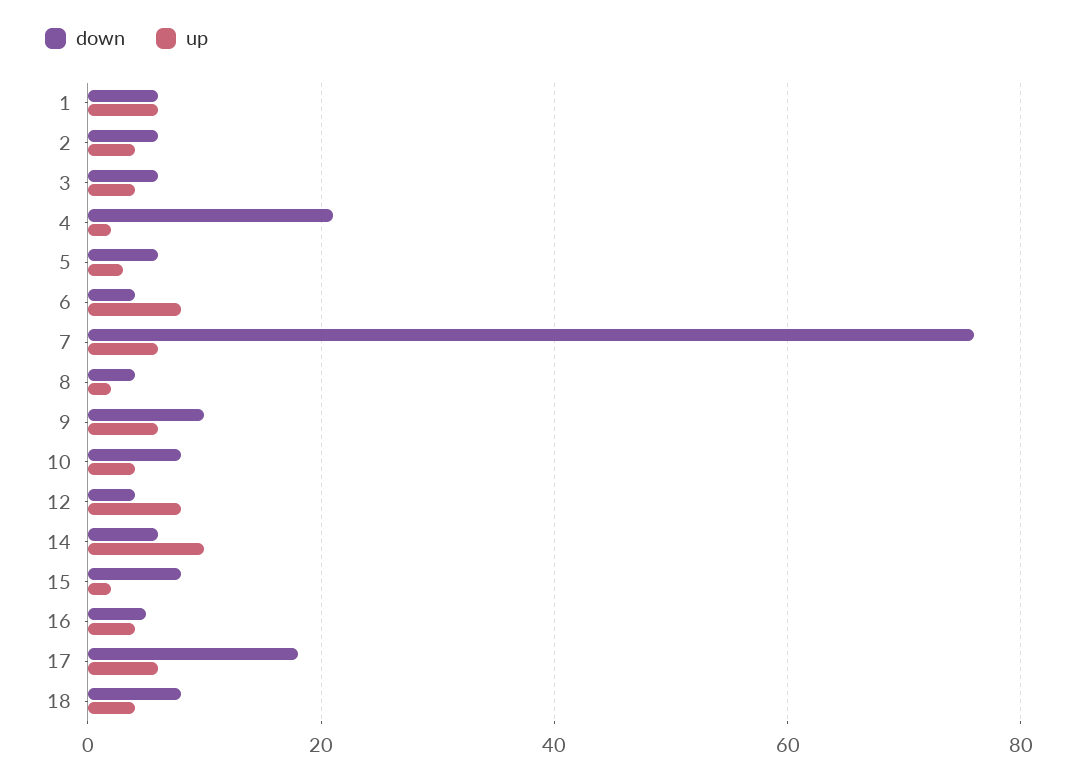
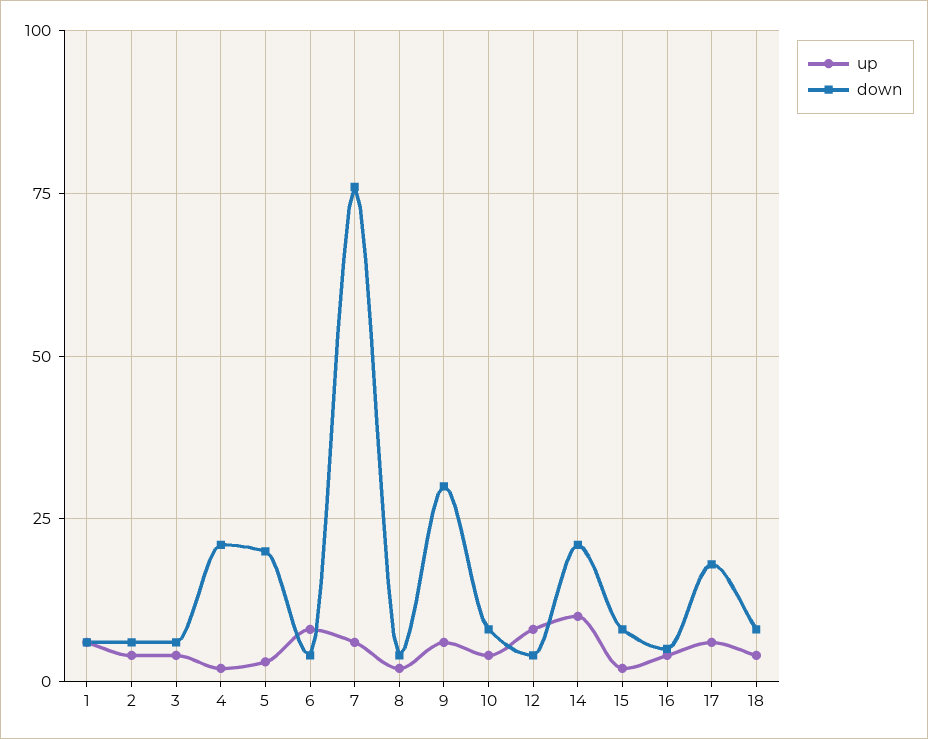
down, 5: 5 -> 20
down, 9: 10 -> 30
down, 14: 5 -> 20

